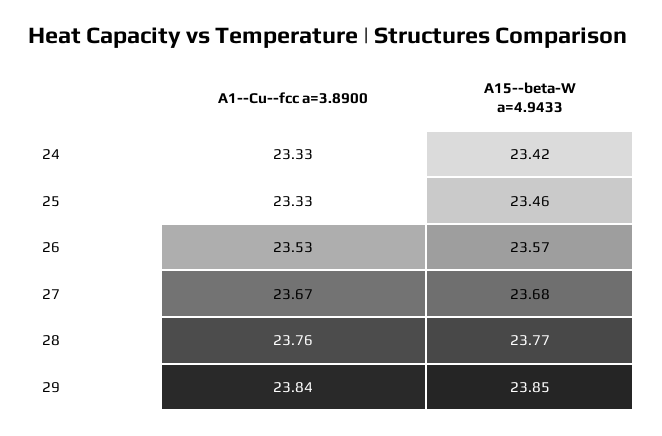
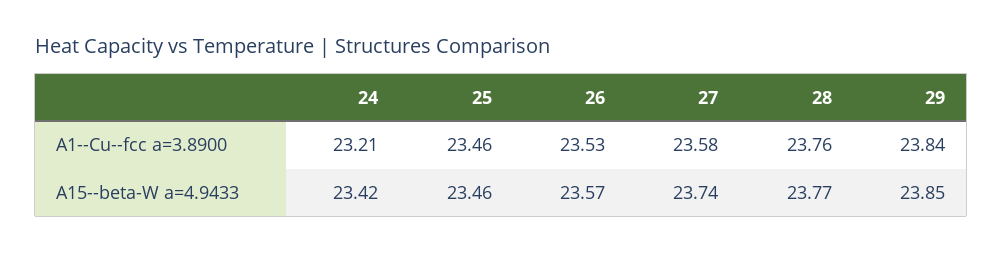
A1--Cu--fcc a=3.8900, 24: 23.33 -> 23.21
A1--Cu--fcc a=3.8900, 25: 23.33 -> 23.46
A1--Cu--fcc a=3.8900, 27: 23.67 -> 23.58
A15--beta-W a=4.9433, 27: 23.68 -> 23.74

